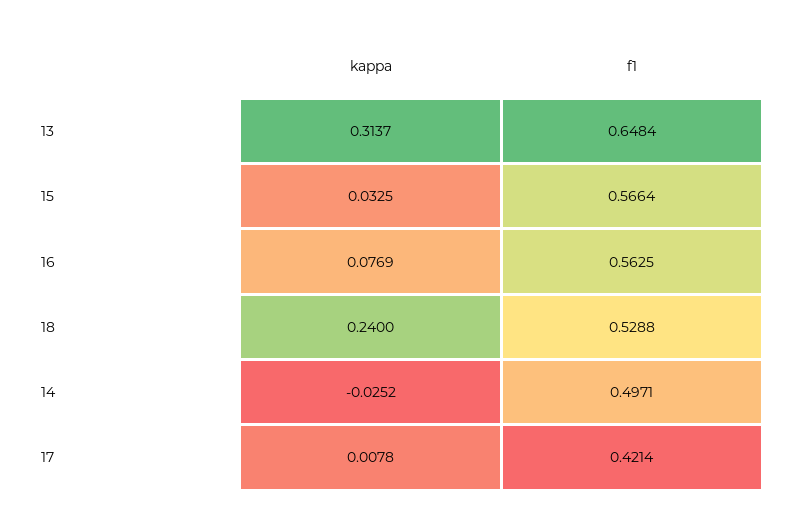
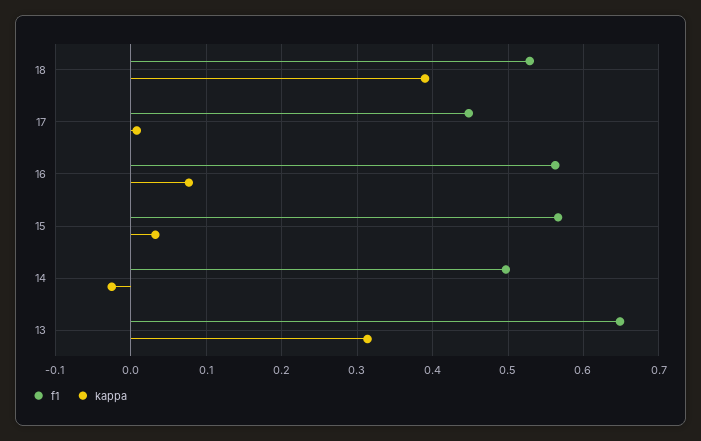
kappa, 18: 0.24 -> 0.39
f1, 17: 0.4214 -> 0.45

